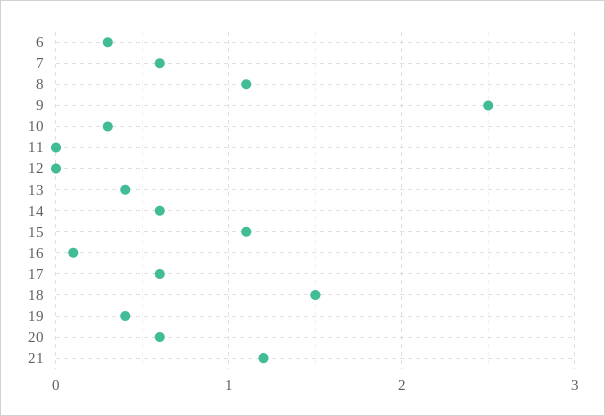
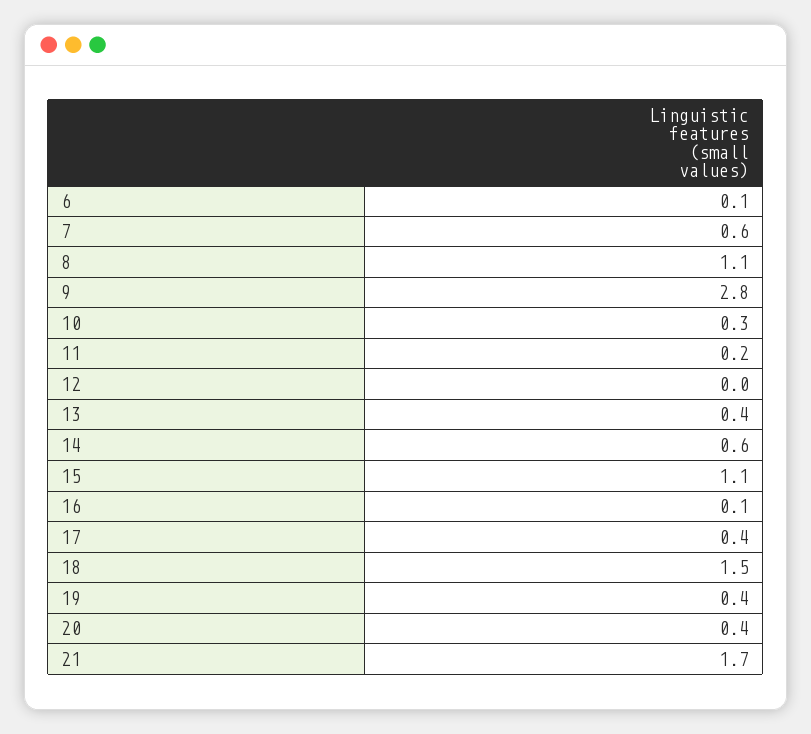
6: 0.3 -> 0.1
9: 2.5 -> 2.8
11: 0 -> 0.2
17: 0.6 -> 0.4
20: 0.6 -> 0.4
21: 1.2 -> 1.7

